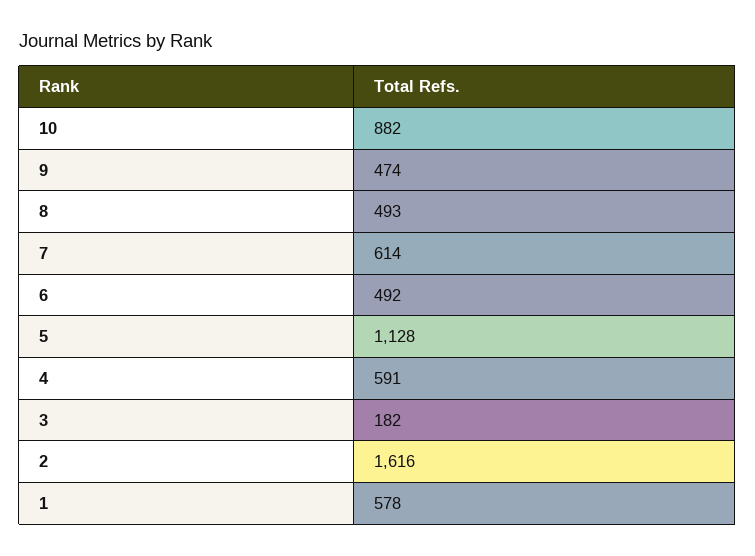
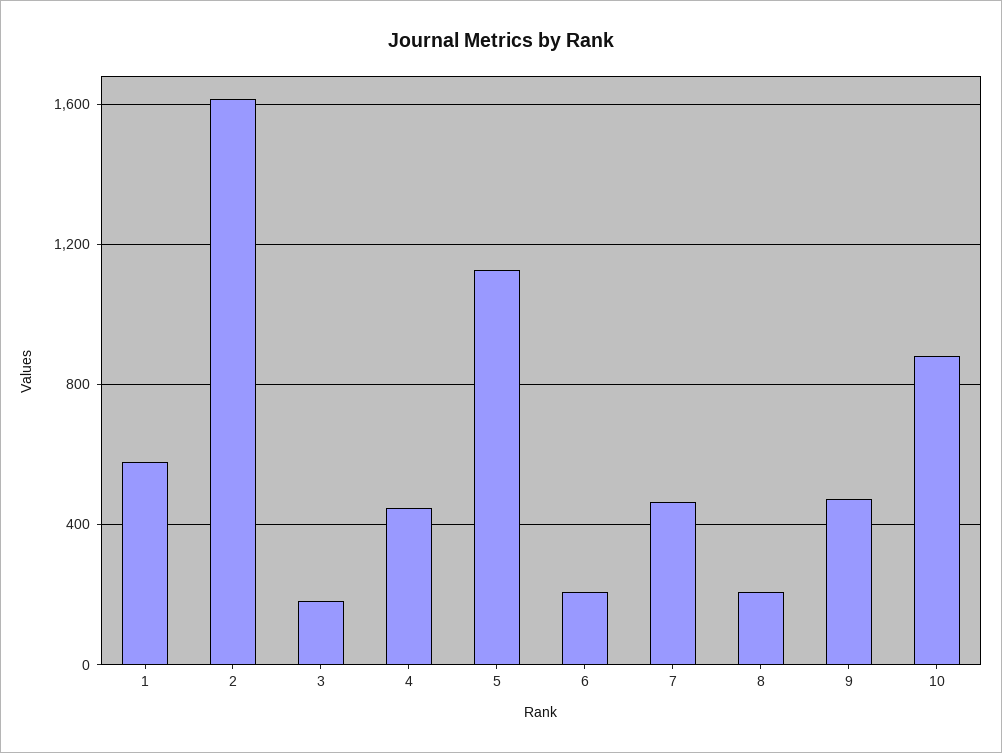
8: 493 -> 200
7: 614 -> 450
6: 492 -> 200
4: 591 -> 450

